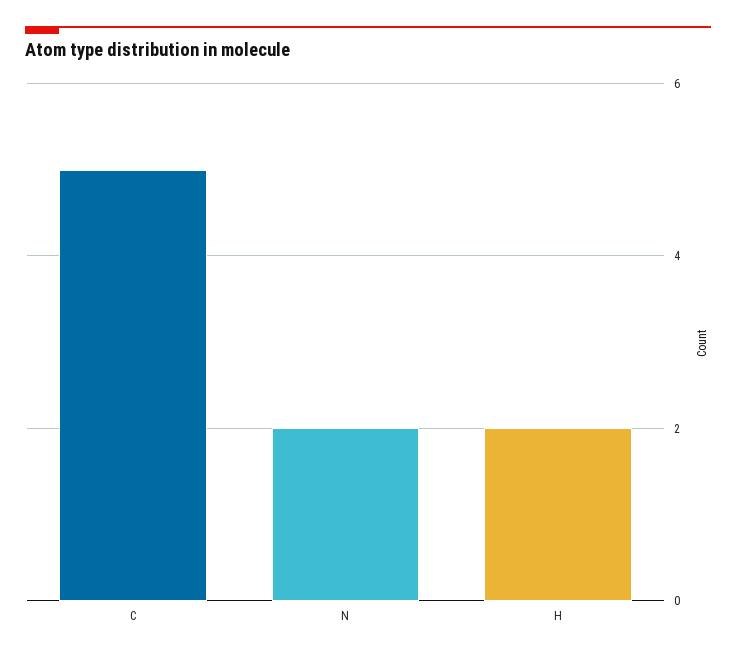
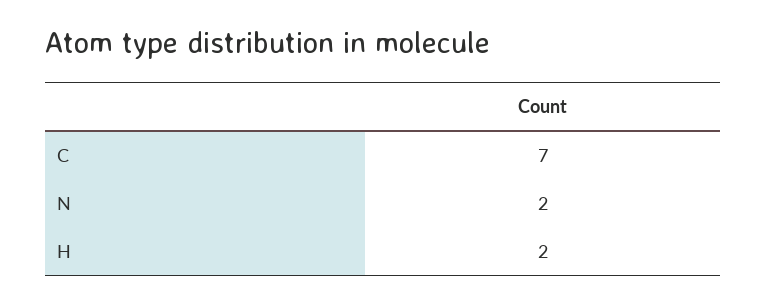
C: 5 -> 7

